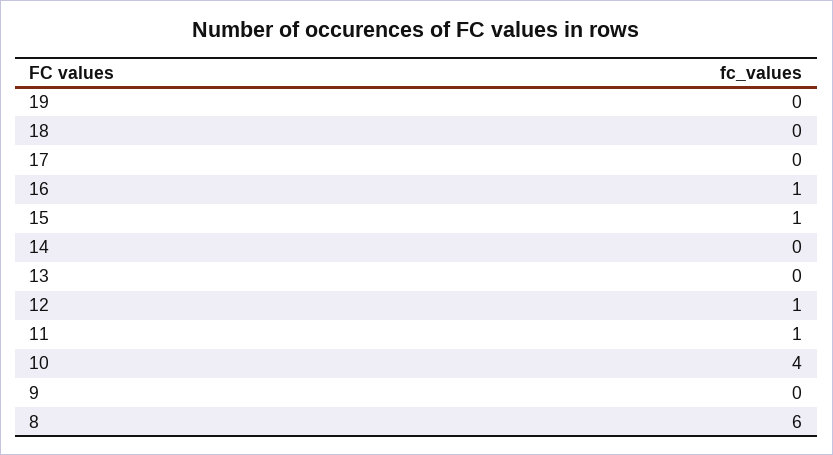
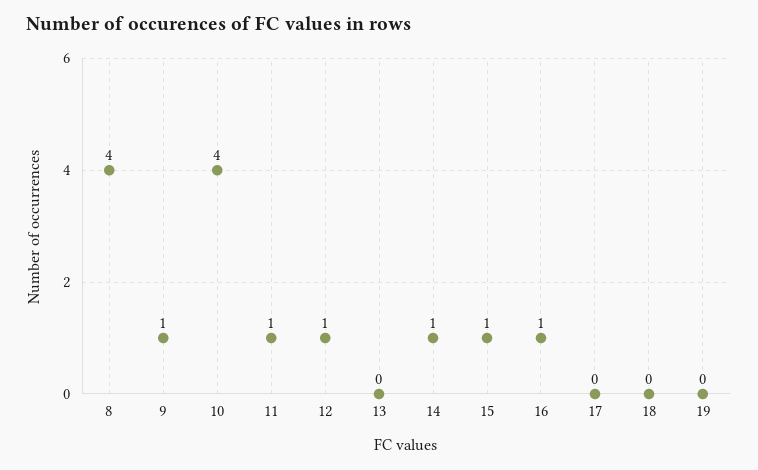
14: 0 -> 1
9: 0 -> 1
8: 6 -> 4

